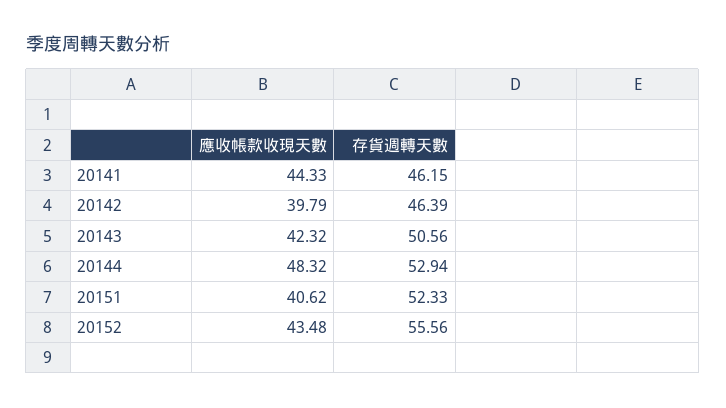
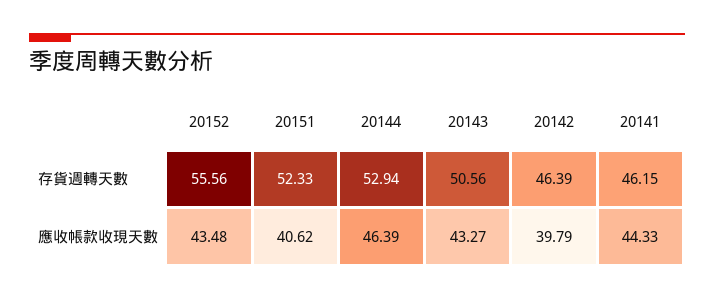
應收帳款收現天數, 20143: 42.32 -> 43.27
應收帳款收現天數, 20144: 48.32 -> 46.39

